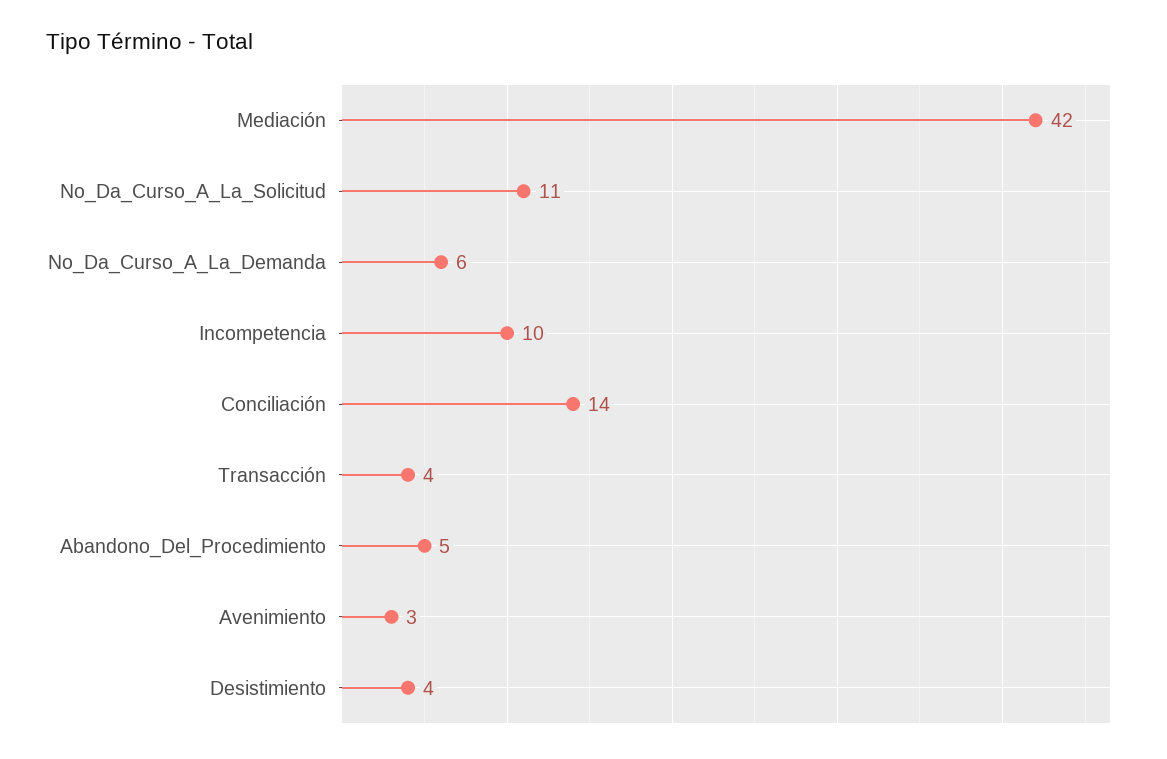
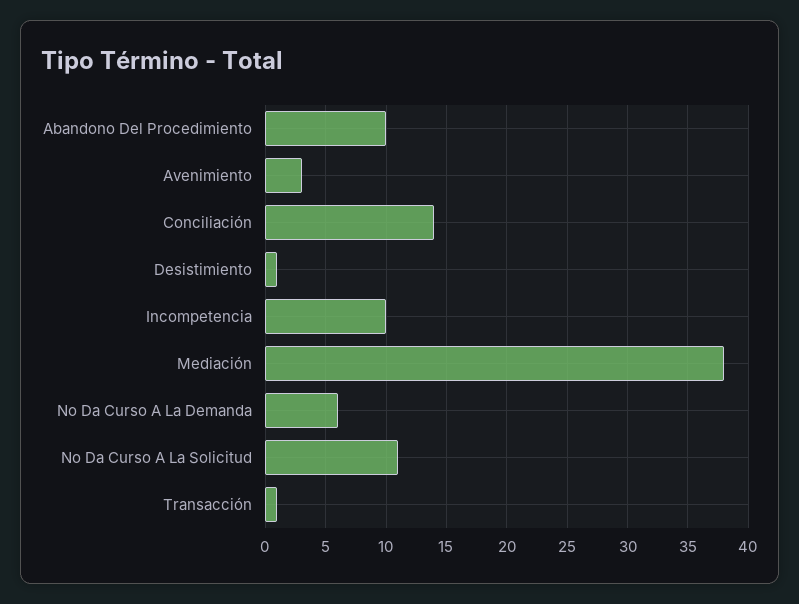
Mediación: 42 -> 38
Transacción: 4 -> 1
Abandono_Del_Procedimiento: 5 -> 10
Desistimiento: 4 -> 1

